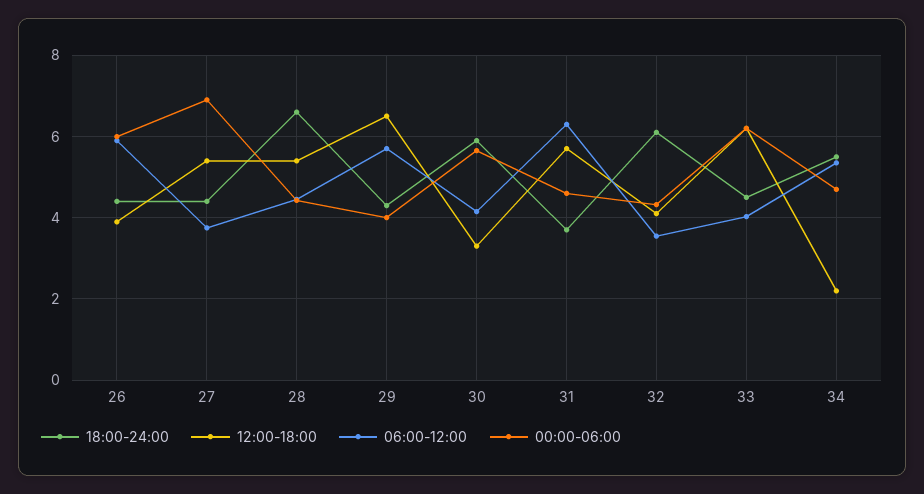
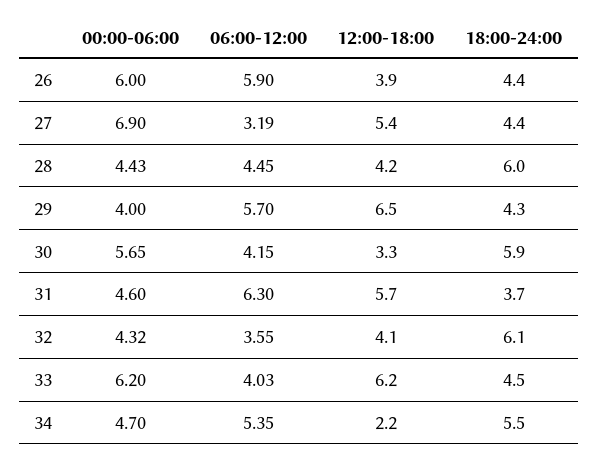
06:00-12:00, 27: 3.8 -> 3.19
18:00-24:00, 28: 6.6 -> 6
12:00-18:00, 28: 5.4 -> 4.2

